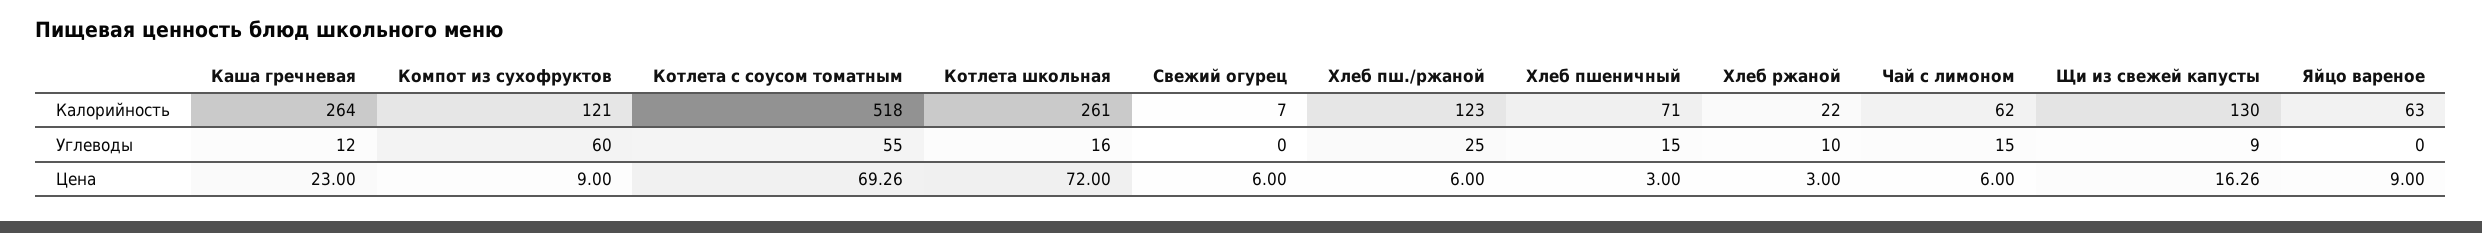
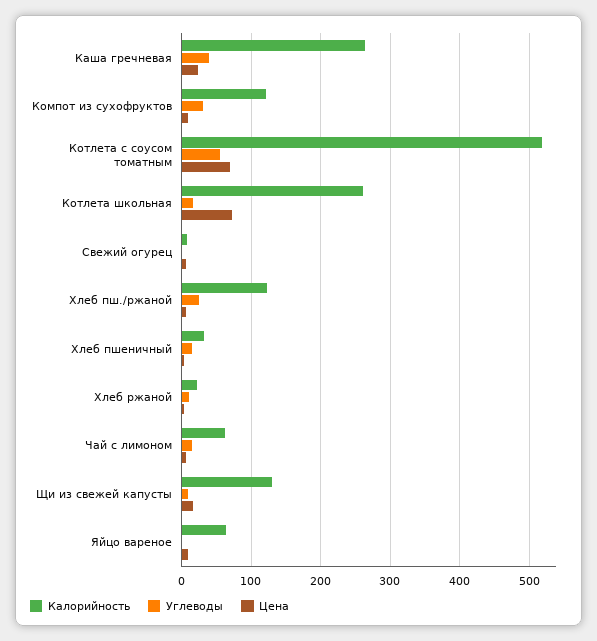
Калорийность, Хлеб пшеничный: 71 -> 30
Углеводы, Каша гречневая: 12 -> 40
Углеводы, Компот из сухофруктов: 60 -> 30

